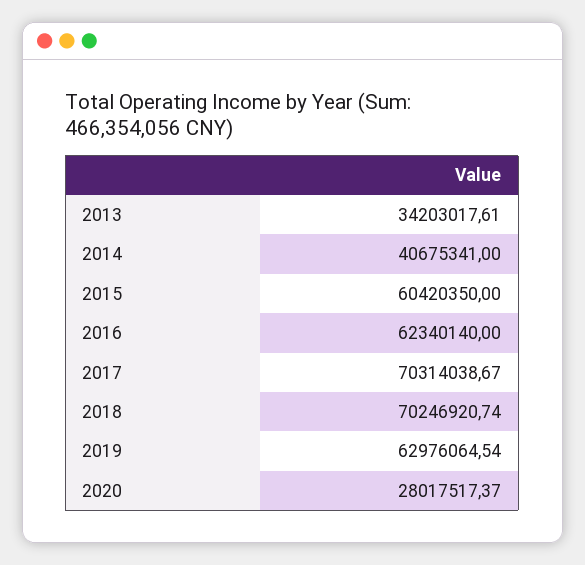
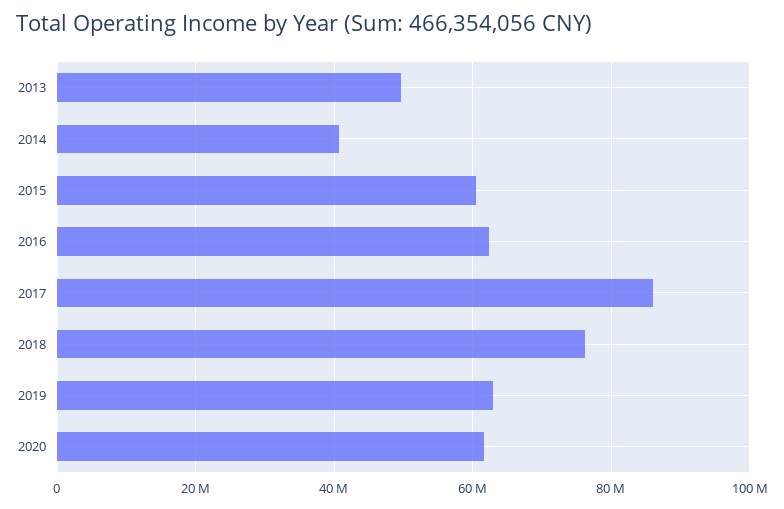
2013: 34203017.61 -> 50000000
2017: 70314038.67 -> 86000000
2018: 70246920.74 -> 76000000
2020: 28017517.37 -> 62000000

